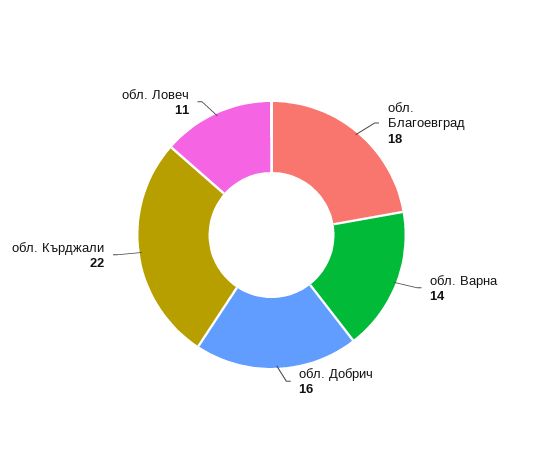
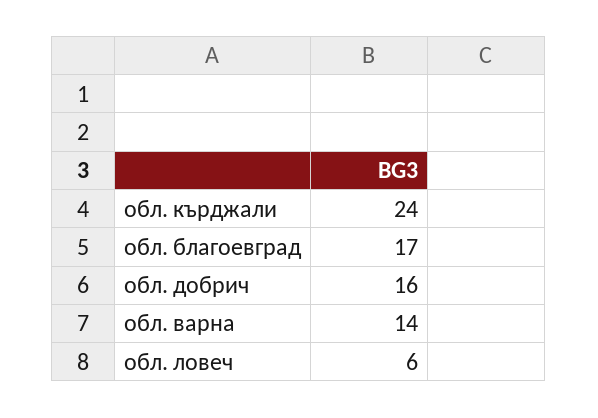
обл. Благоевград: 18 -> 17
обл. Кърджали: 22 -> 24
обл. Ловеч: 11 -> 6

